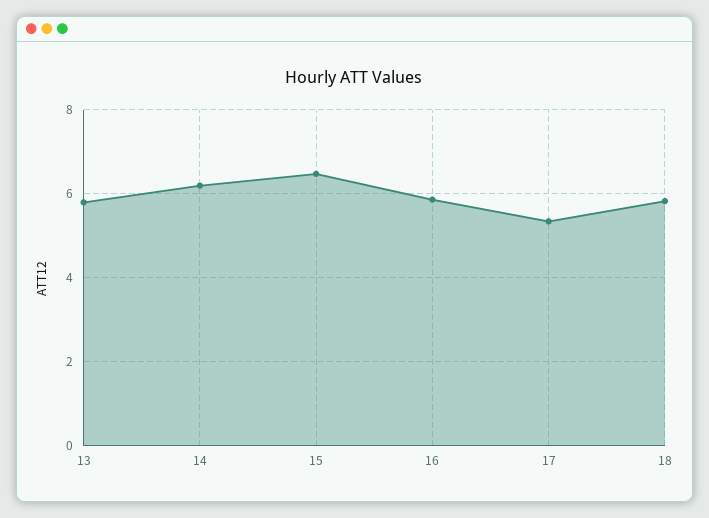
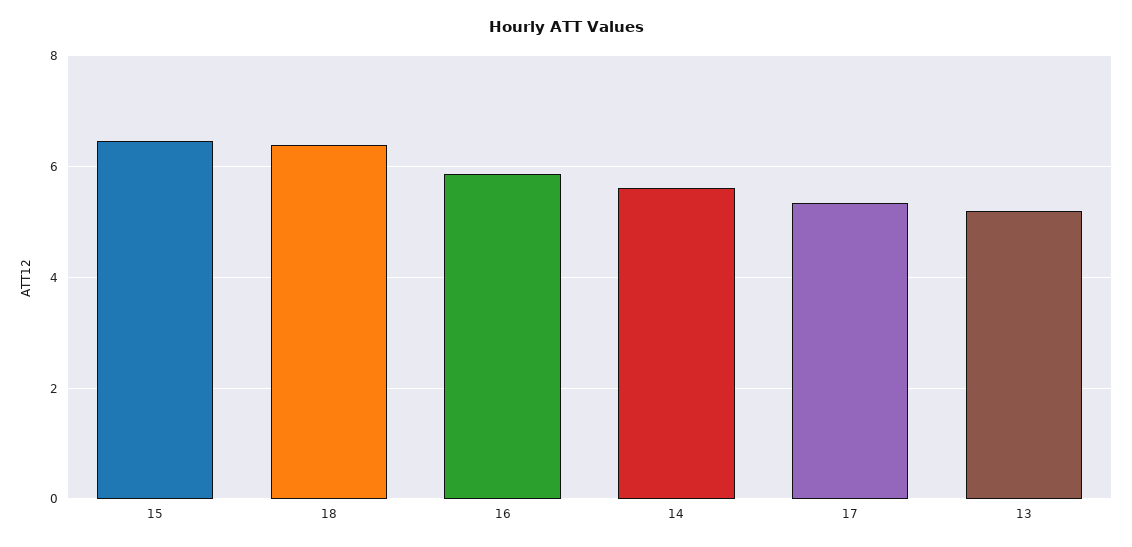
13: 5.8 -> 5.2
14: 6.2 -> 5.6
18: 5.8 -> 6.4

